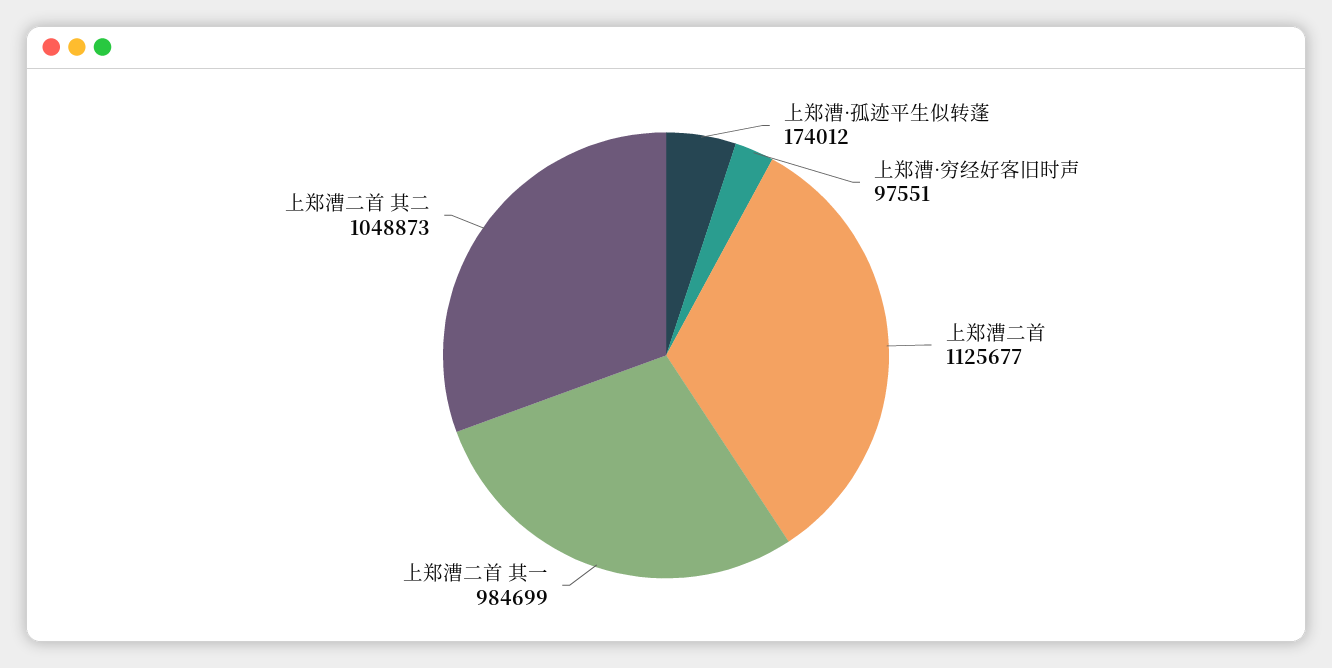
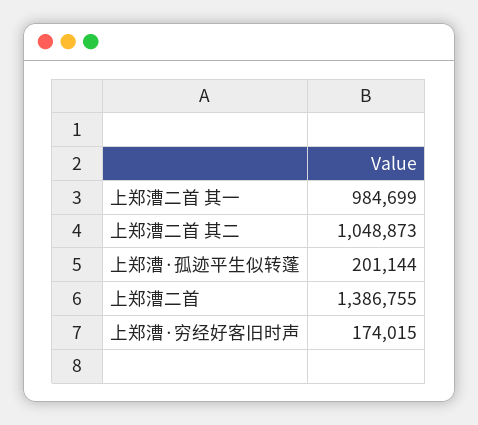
上郑漕·孤迹平生似转蓬: 174012 -> 201144
上郑漕·穷经好客旧时声: 97551 -> 174015
上郑漕二首: 1125677 -> 1386755

